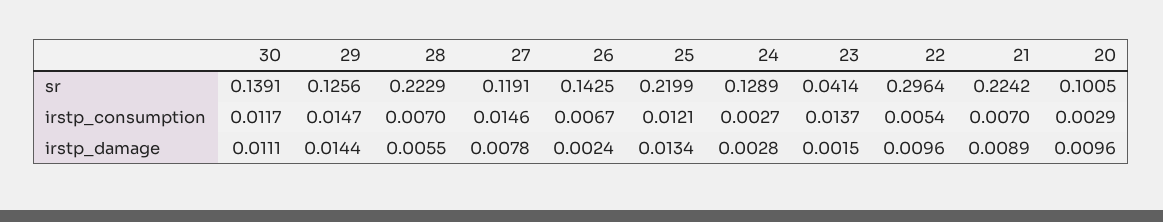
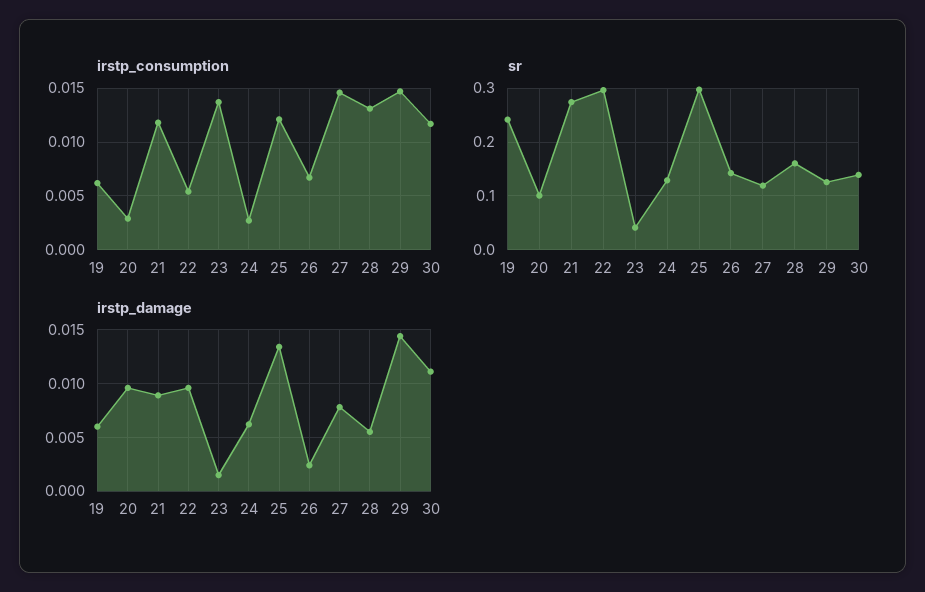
sr, 28: 0.2229 -> 0.16
sr, 25: 0.2199 -> 0.3
sr, 21: 0.2242 -> 0.28
irstp_consumption, 28: 0.007 -> 0.013
irstp_consumption, 21: 0.007 -> 0.012
irstp_damage, 24: 0.0028 -> 0.006
irstp_consumption, 19: none -> 0.006
sr, 19: none -> 0.24
irstp_damage, 19: none -> 0.006

